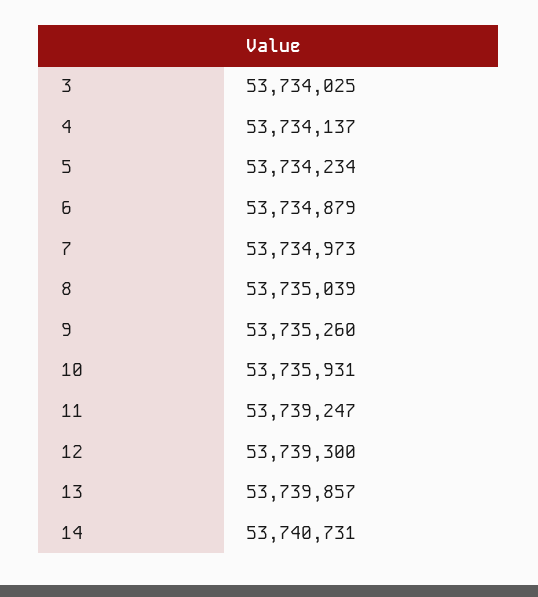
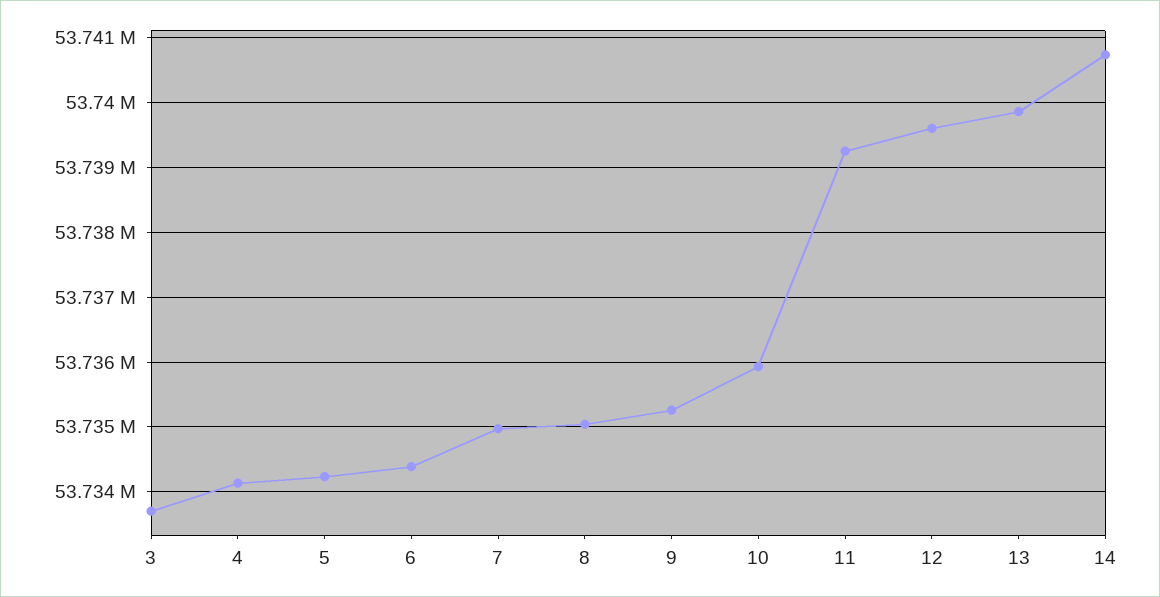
3: 53734025 -> 53733700
6: 53734879 -> 53734400
12: 53739300 -> 53739600

